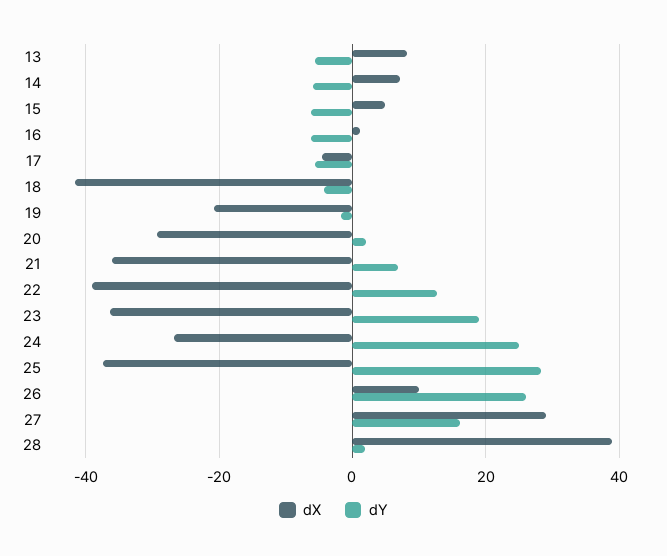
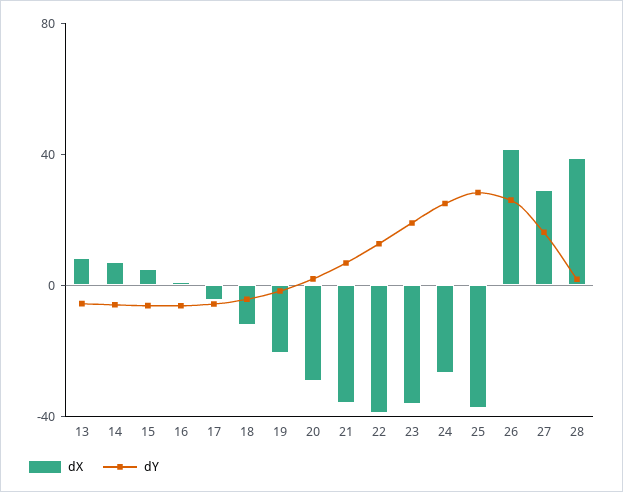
dX, 18: -42 -> -10
dX, 26: 10 -> 40

